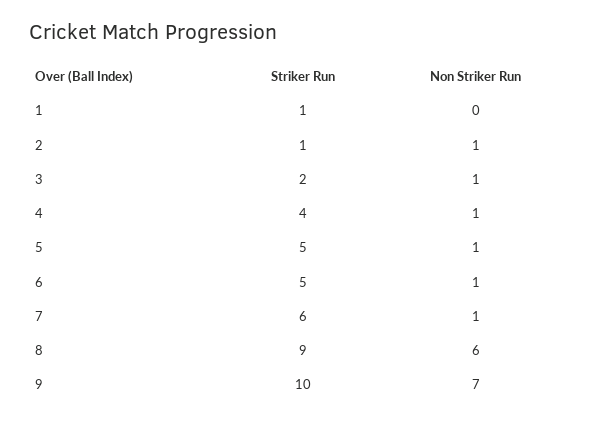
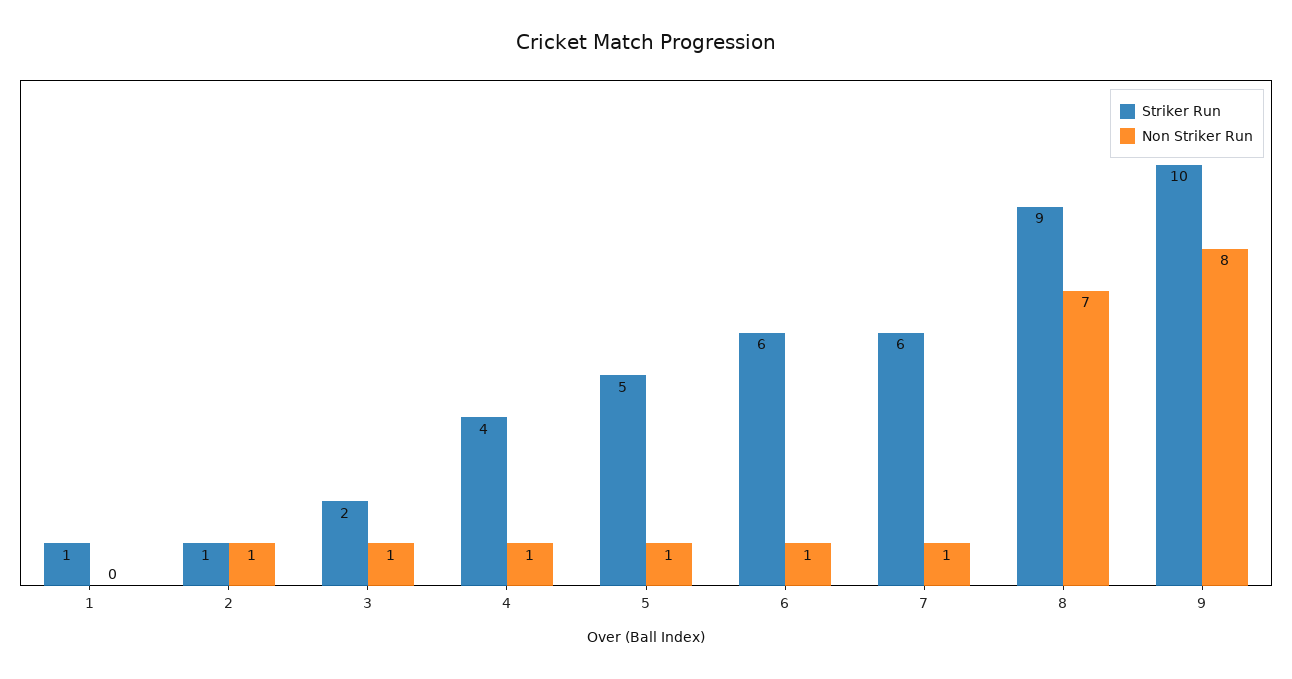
Striker Run, 6: 5 -> 6
Non Striker Run, 8: 6 -> 7
Non Striker Run, 9: 7 -> 8

